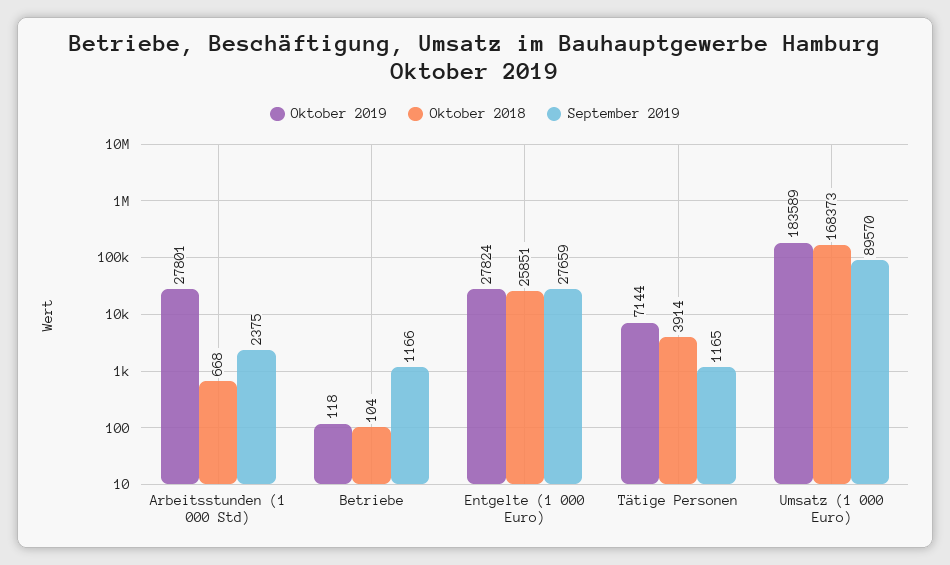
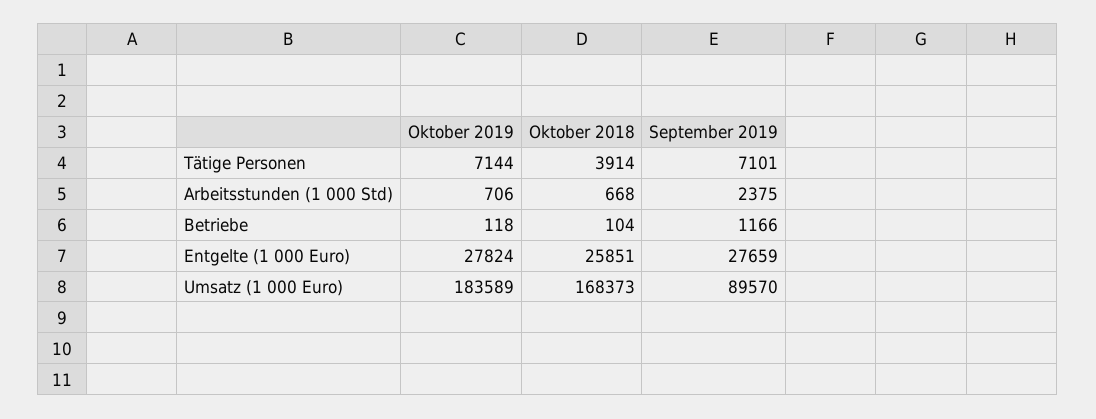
Oktober 2019, Arbeitsstunden (1 000 Std): 27801 -> 706
September 2019, Tätige Personen: 1165 -> 7101

